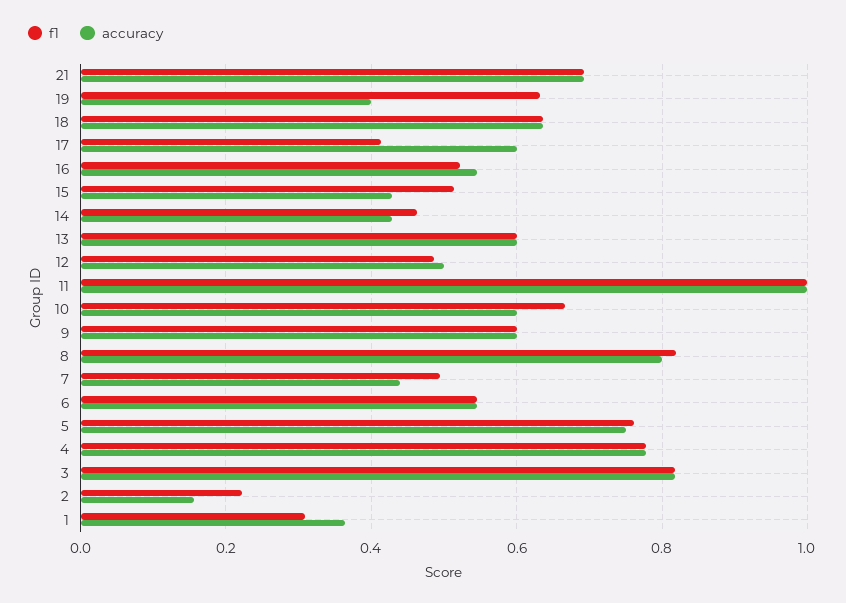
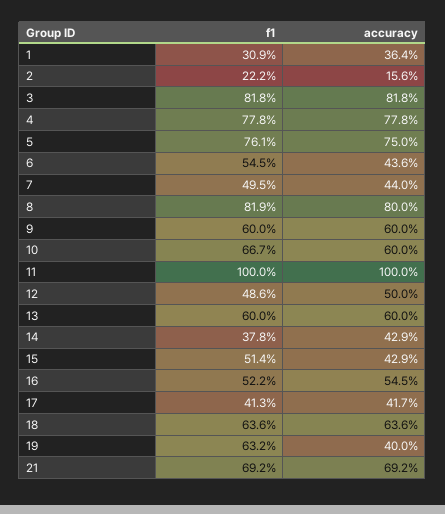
accuracy, 17: 0.6 -> 0.417
f1, 14: 0.46 -> 0.378
accuracy, 6: 0.54 -> 0.436

